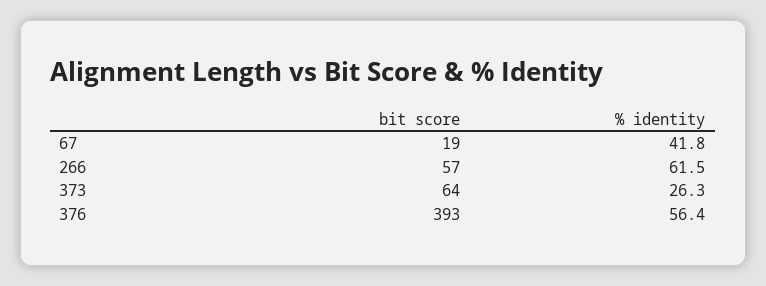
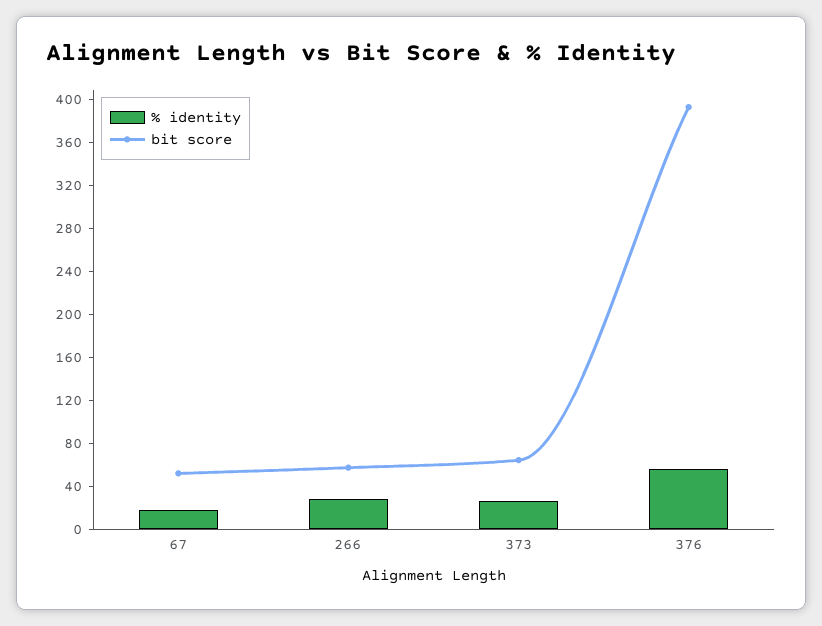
bit score, 67: 19 -> 50
% identity, 67: 41.8 -> 20
% identity, 266: 61.5 -> 30

